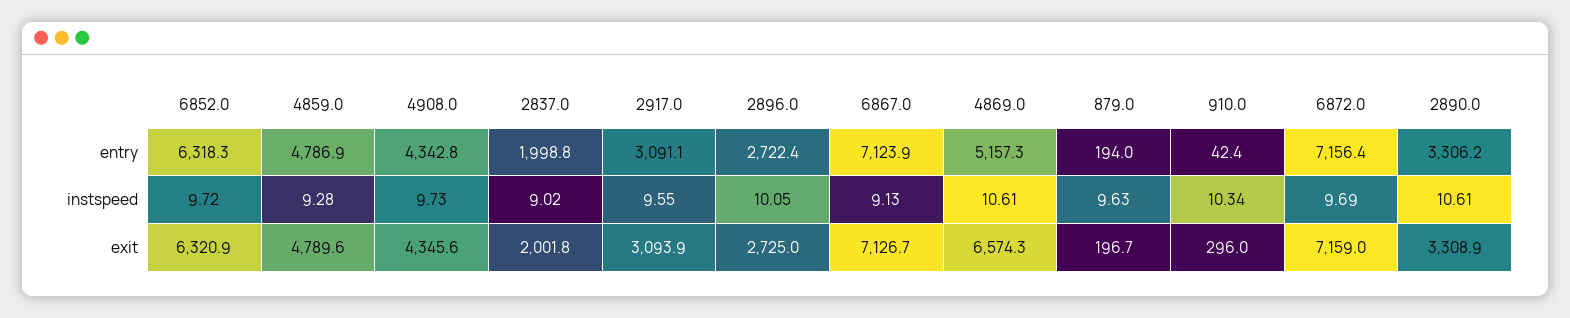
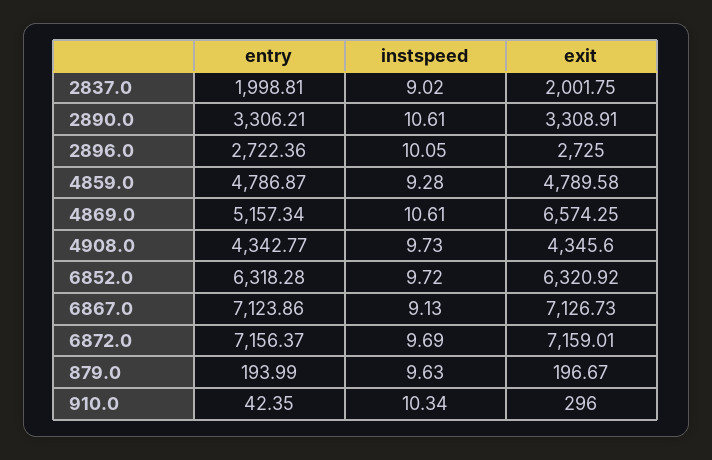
2917.0, entry: 3091.1 -> none
2917.0, instspeed: 9.55 -> none
2917.0, exit: 3093.9 -> none

